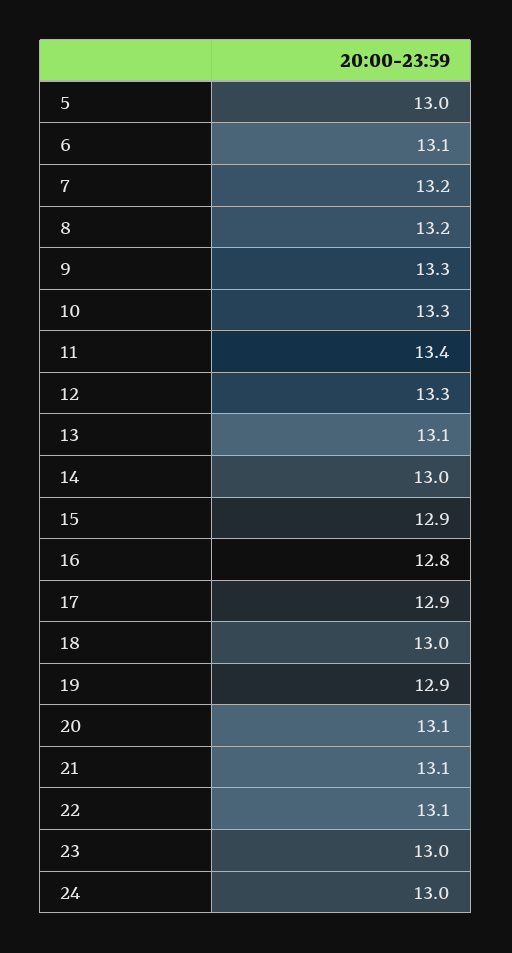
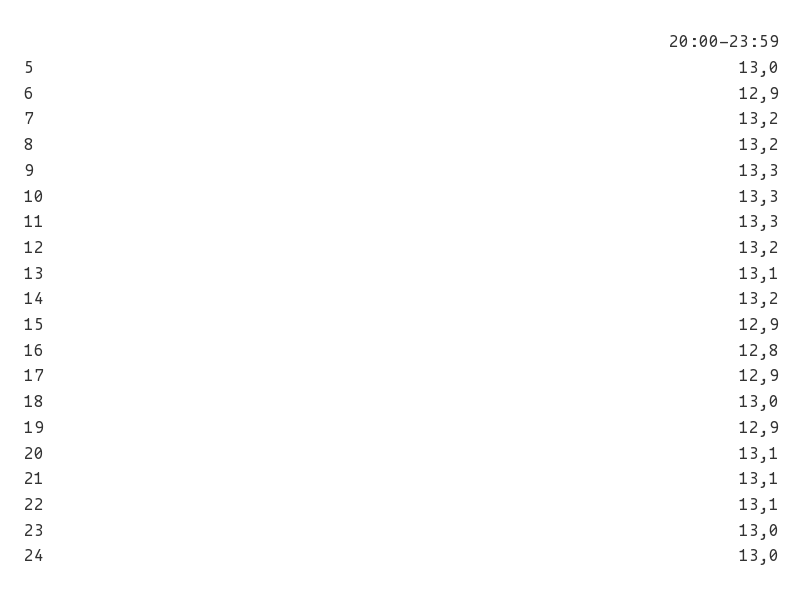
6: 13.1 -> 12.9
11: 13.4 -> 13.3
12: 13.3 -> 13.2
14: 13 -> 13.2

